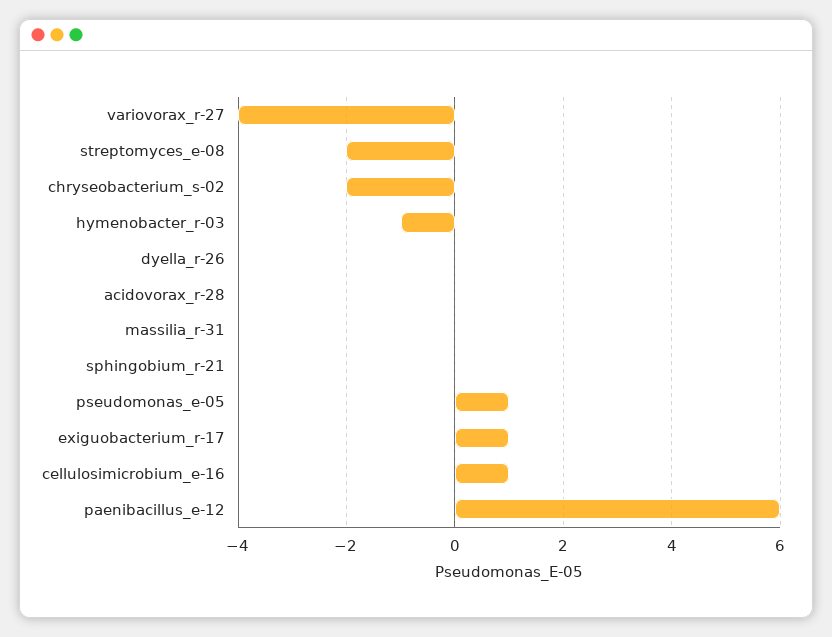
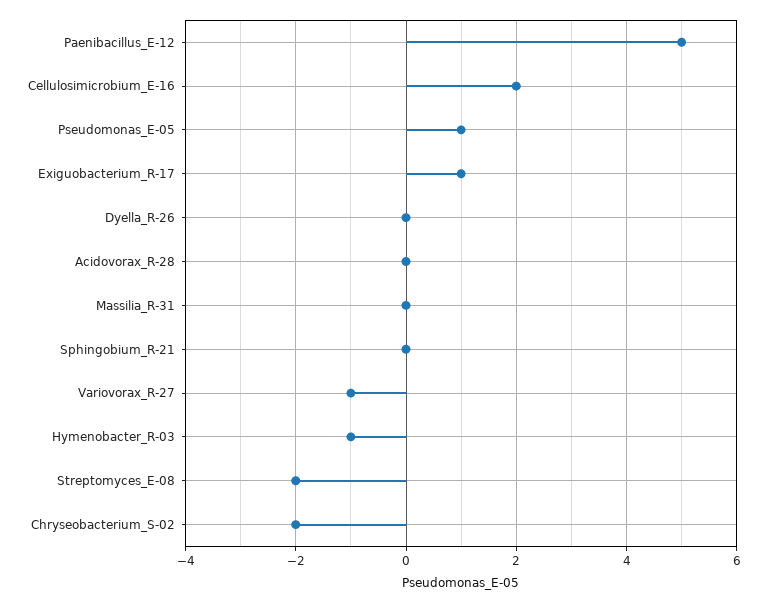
variovorax_r-27: -4 -> -1
cellulosimicrobium_e-16: 1 -> 2
paenibacillus_e-12: 6 -> 5

